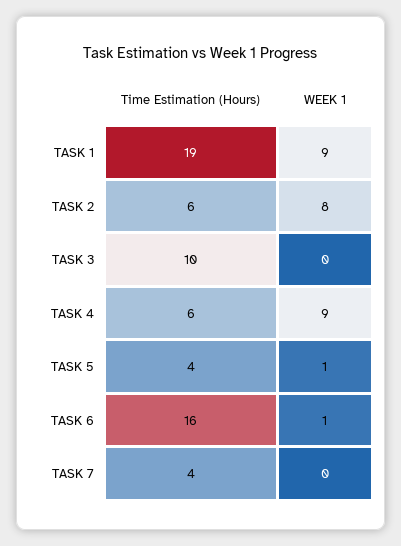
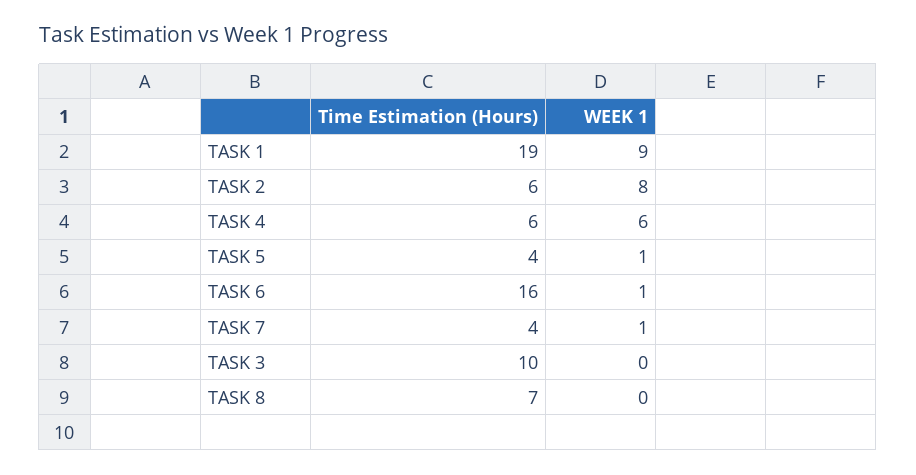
WEEK 1, TASK 4: 9 -> 6
WEEK 1, TASK 7: 0 -> 1
Time Estimation (Hours), TASK 8: none -> 7
WEEK 1, TASK 8: none -> 0

